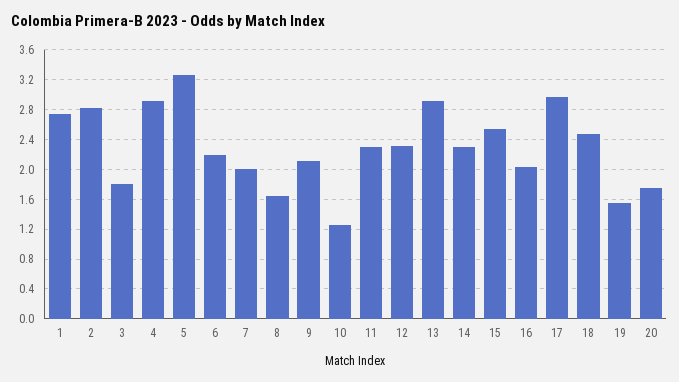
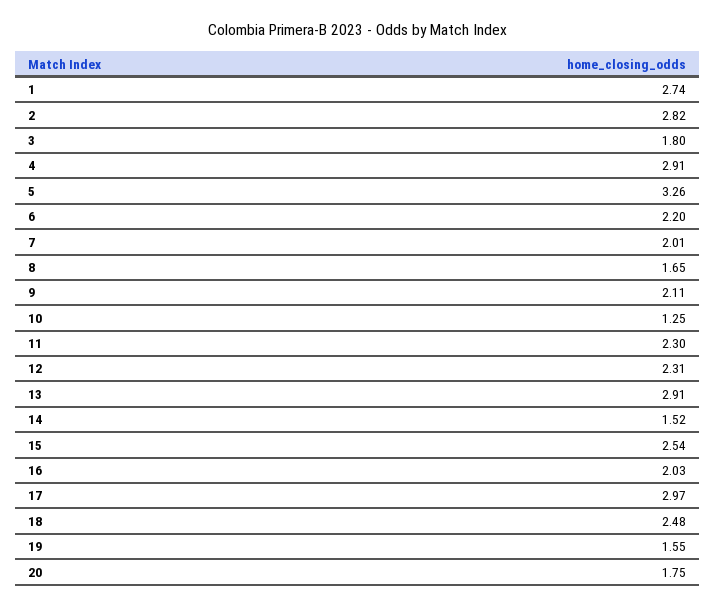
14: 2.3 -> 1.52

